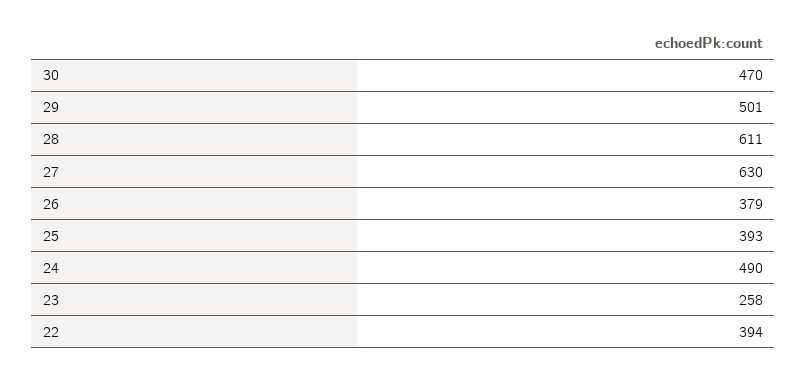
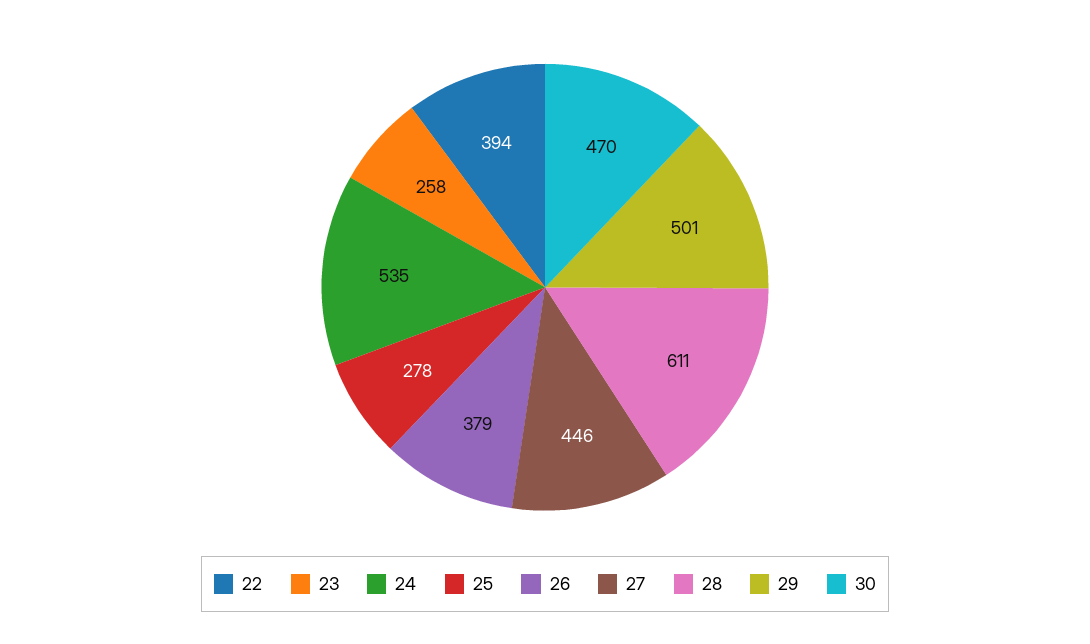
27: 630 -> 446
25: 393 -> 278
24: 490 -> 535

